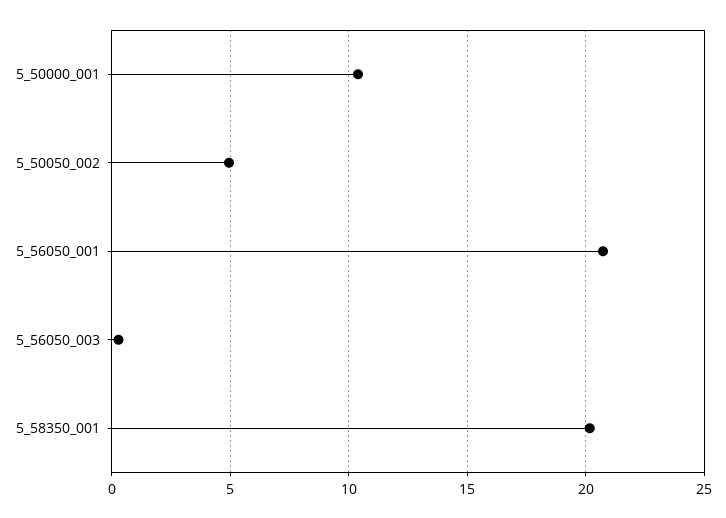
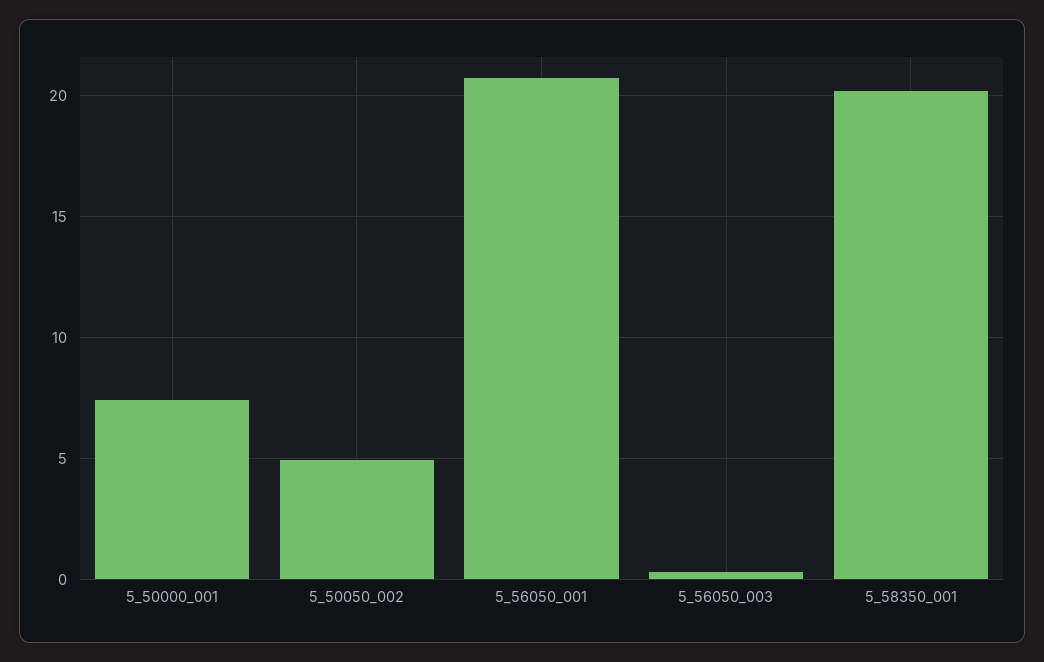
5_50000_001: 10.5 -> 7.5

